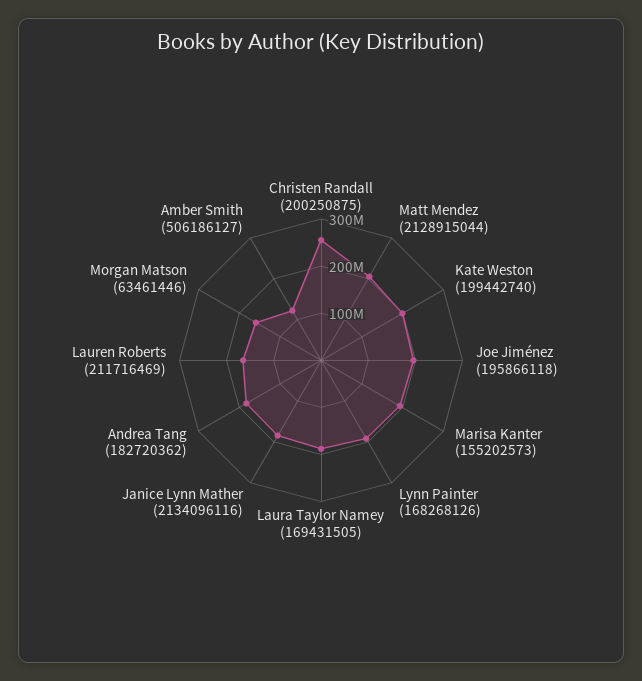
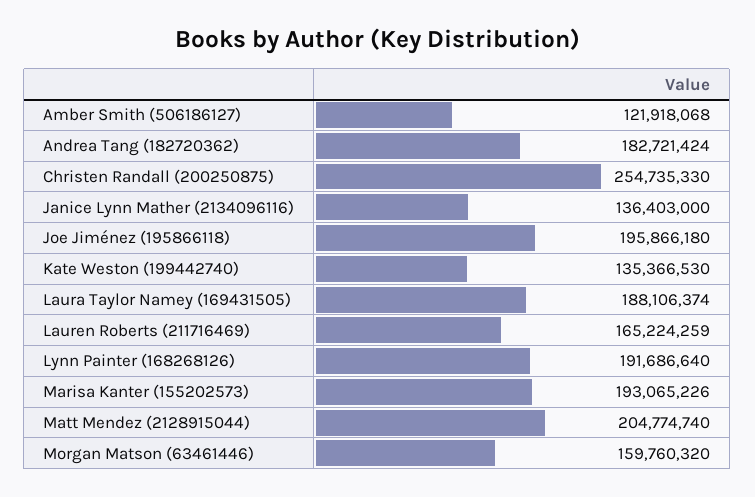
Kate Weston (199442740): 200000000 -> 135366530
Janice Lynn Mather (2134096116): 180000000 -> 136403000

